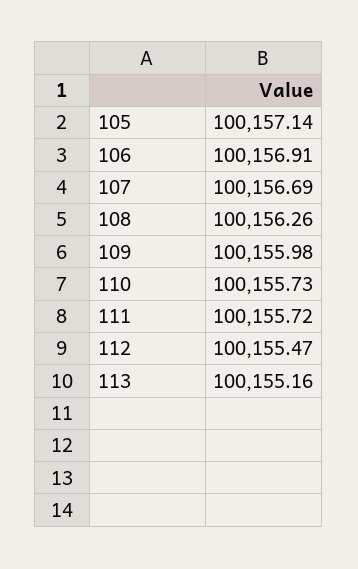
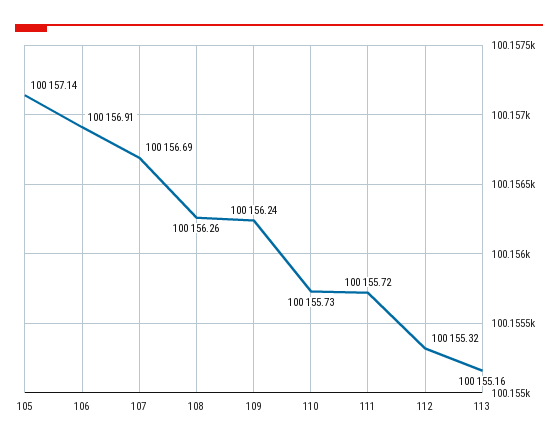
109: 100155.98 -> 100156.24
112: 100155.47 -> 100155.32

